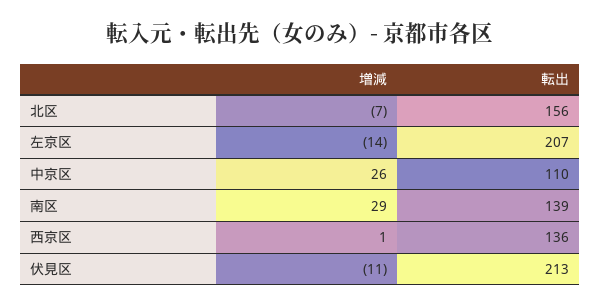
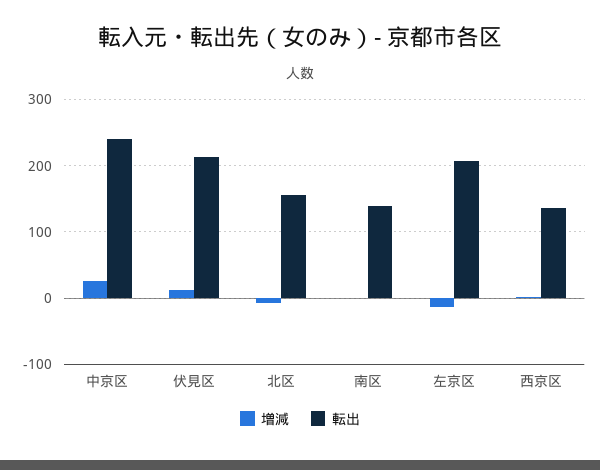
転出, 中京区: 110 -> 240
増減, 南区: 29 -> 0
増減, 伏見区: -11 -> 10

